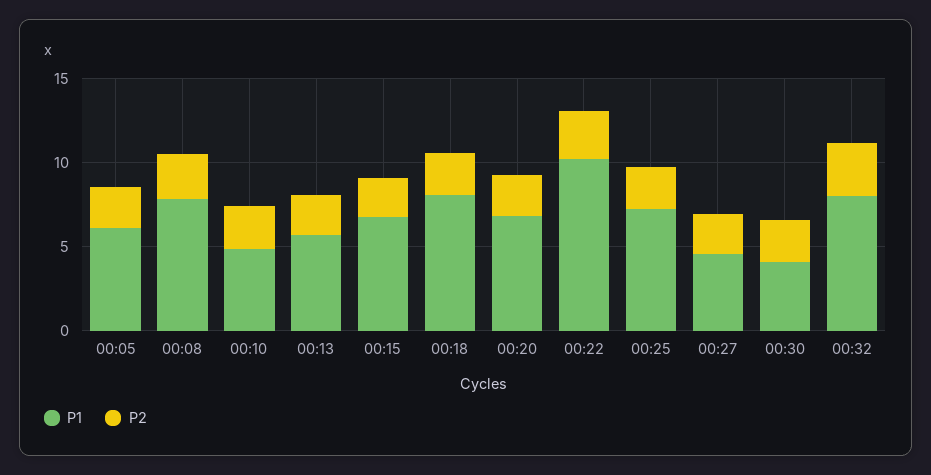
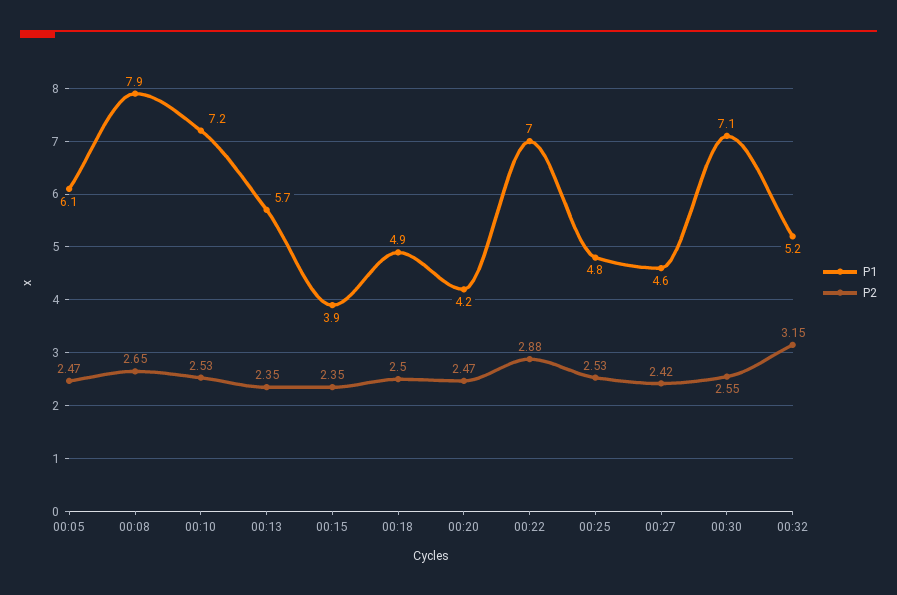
P1, 00:10: 5 -> 7.2
P1, 00:15: 7 -> 3.9
P1, 00:18: 8 -> 4.9
P1, 00:20: 7 -> 4.2
P1, 00:22: 10 -> 7
P1, 00:25: 7 -> 4.8
P1, 00:30: 4 -> 7.1
P1, 00:32: 8 -> 5.2

